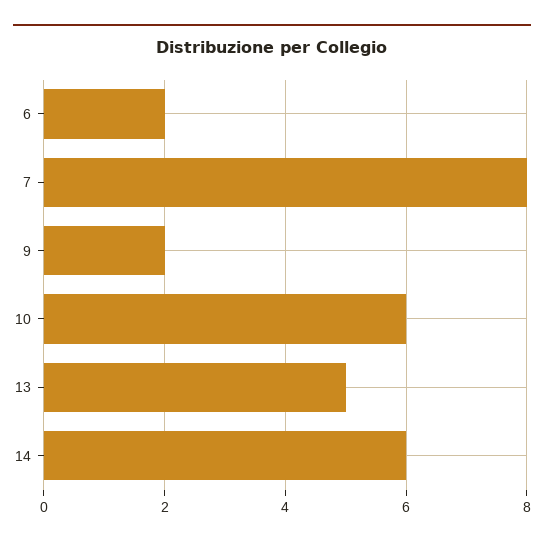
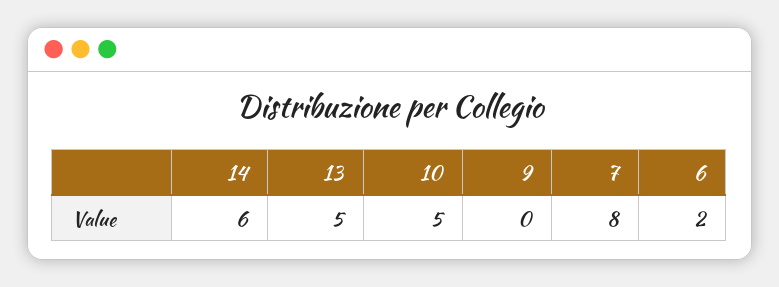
9: 2 -> 0
10: 6 -> 5

